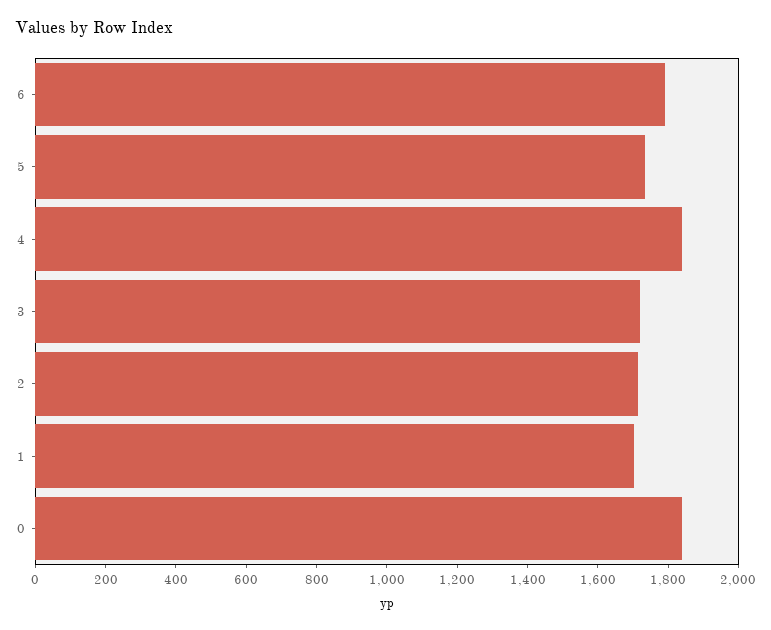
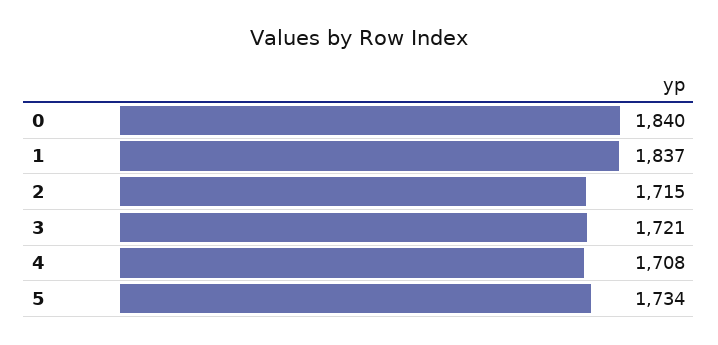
6: 1800 -> none
4: 1850 -> 1708
1: 1700 -> 1837

